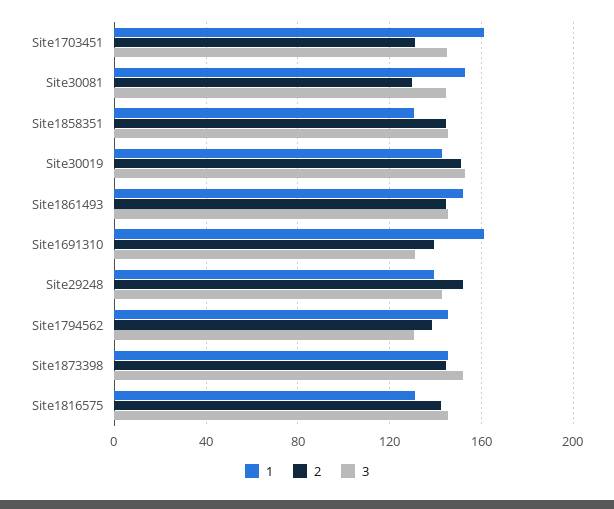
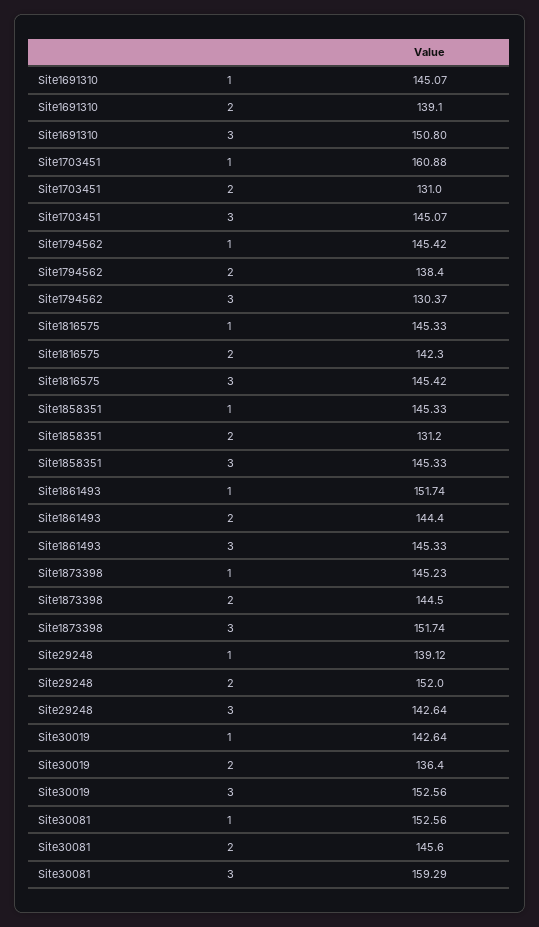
2, Site30081: 130 -> 145.6
3, Site30081: 145 -> 159.29
1, Site1858351: 130 -> 145.33
2, Site1858351: 145 -> 131.2
2, Site30019: 150 -> 136.4
1, Site1691310: 160 -> 145.07
3, Site1691310: 130 -> 150.8
1, Site1816575: 130 -> 145.33

